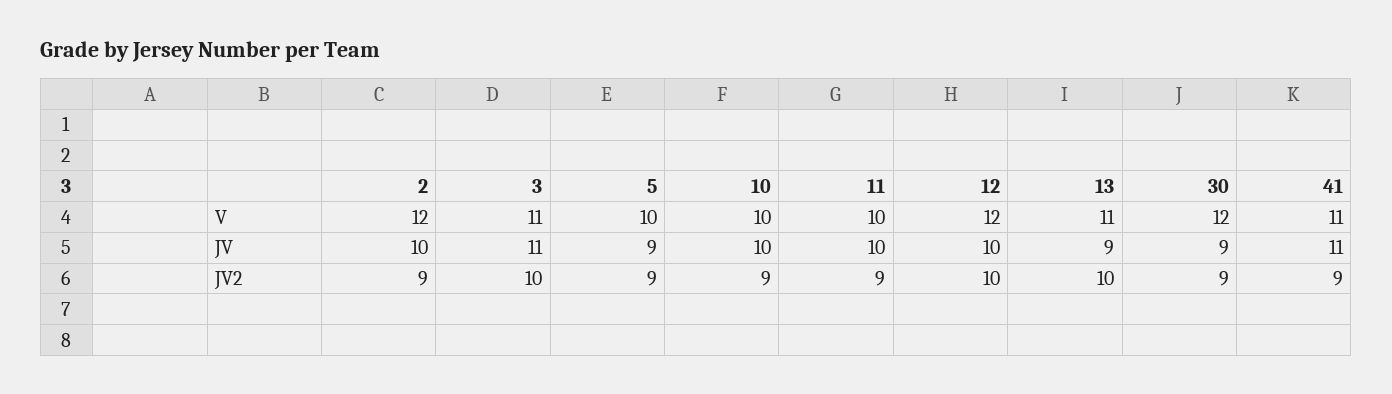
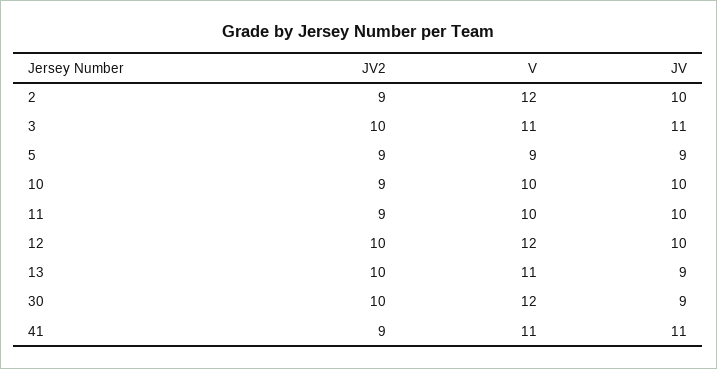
5, V: 10 -> 9
30, JV2: 9 -> 10

